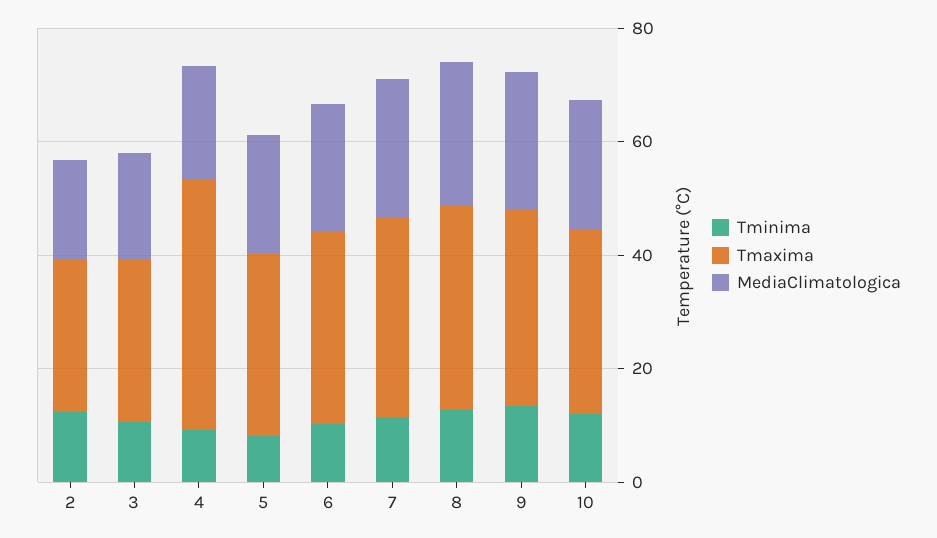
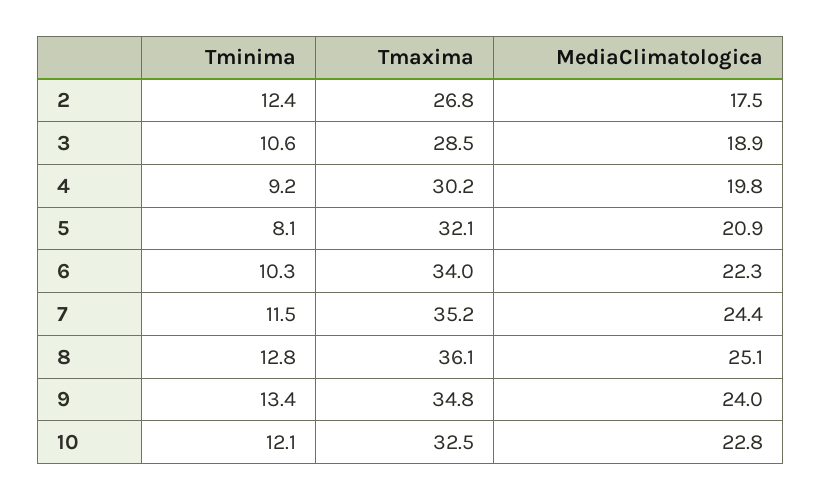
Tmaxima, 4: 45 -> 30.2

